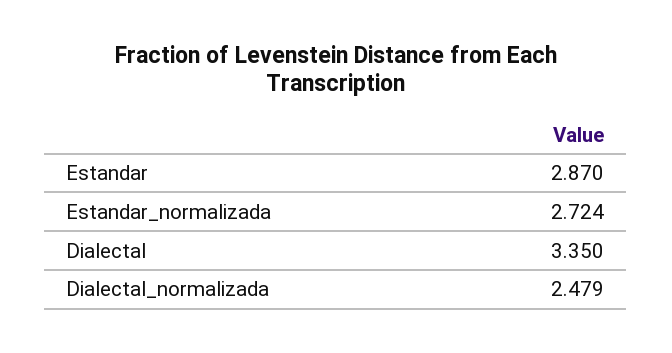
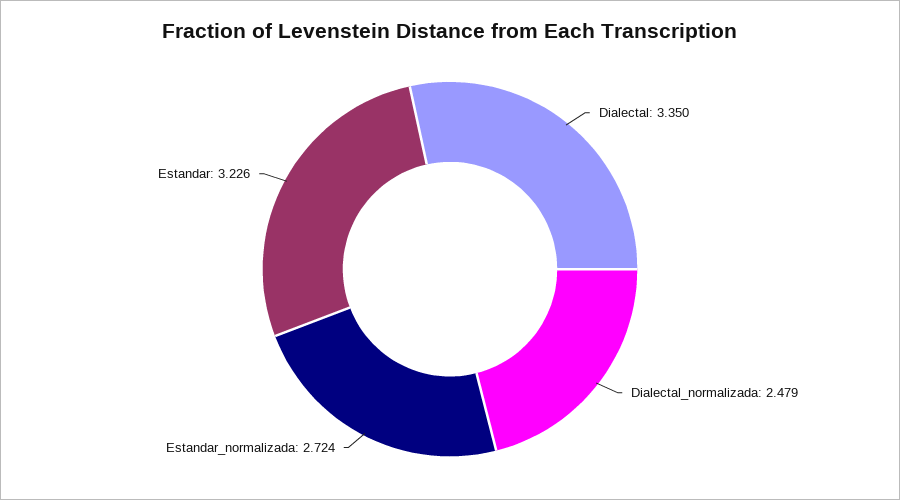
Estandar: 2.87 -> 3.226

